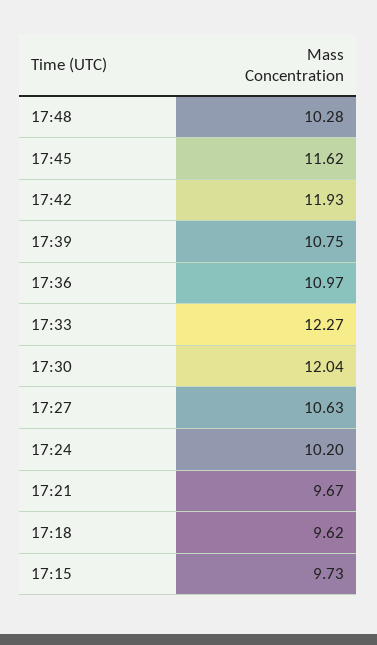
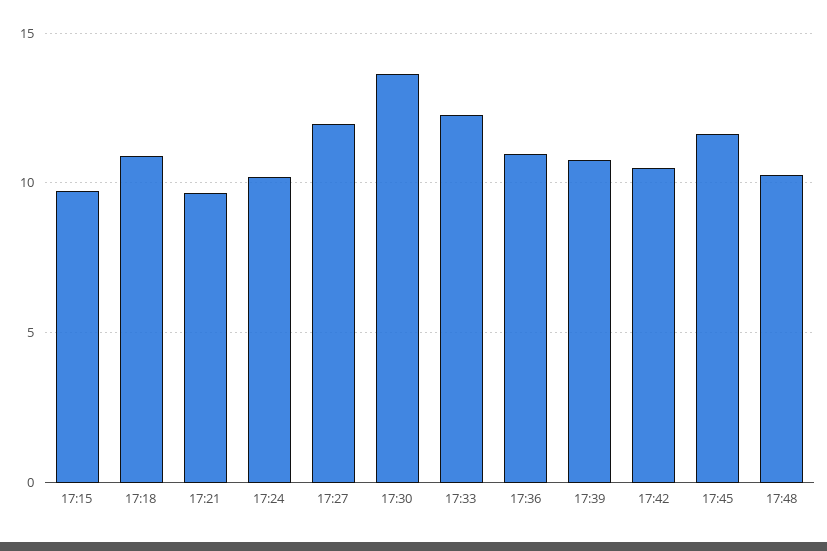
17:42: 11.93 -> 10.5
17:30: 12.04 -> 13.5
17:27: 10.63 -> 12
17:18: 9.62 -> 11

